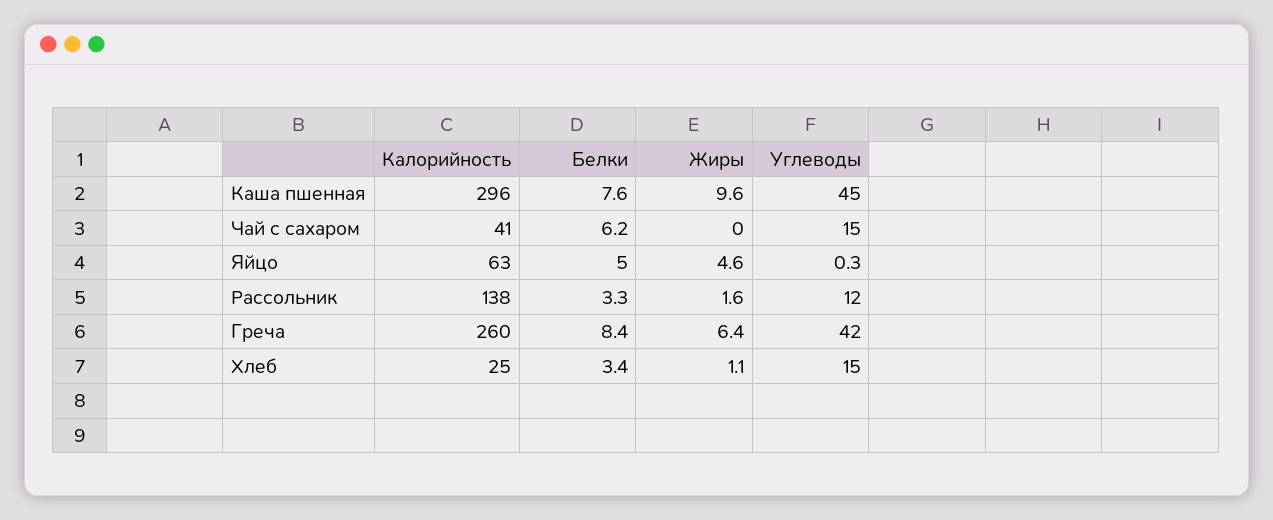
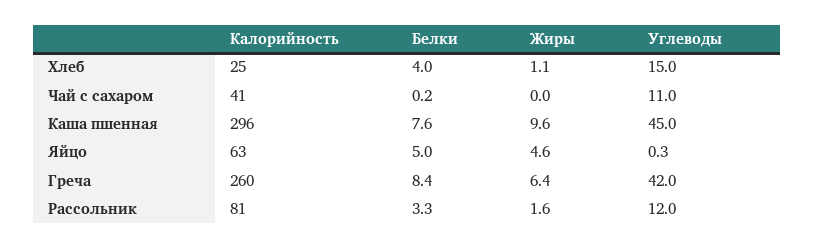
Белки, Чай с сахаром: 6.2 -> 0.2
Углеводы, Чай с сахаром: 15 -> 11
Калорийность, Рассольник: 138 -> 81
Белки, Хлеб: 3.4 -> 4

